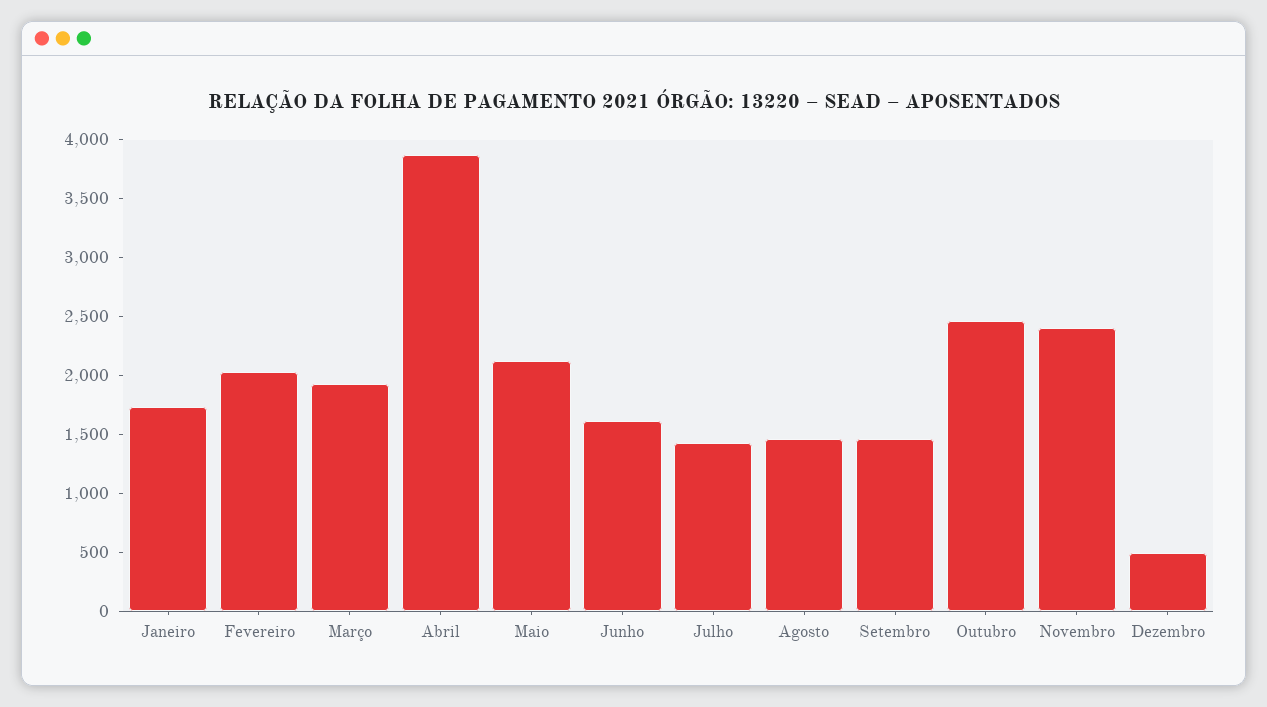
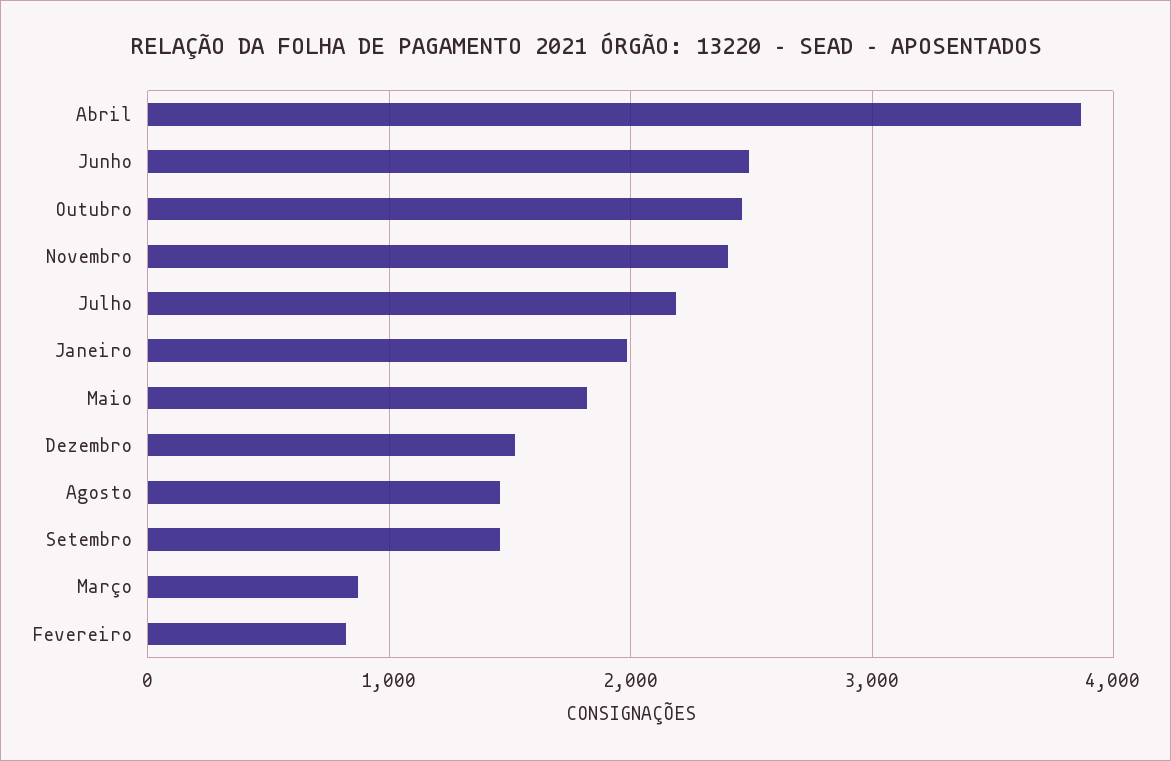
Janeiro: 1700 -> 2000
Fevereiro: 2000 -> 800
Março: 1900 -> 900
Maio: 2100 -> 1800
Junho: 1600 -> 2500
Julho: 1400 -> 2200
Dezembro: 500 -> 1500

